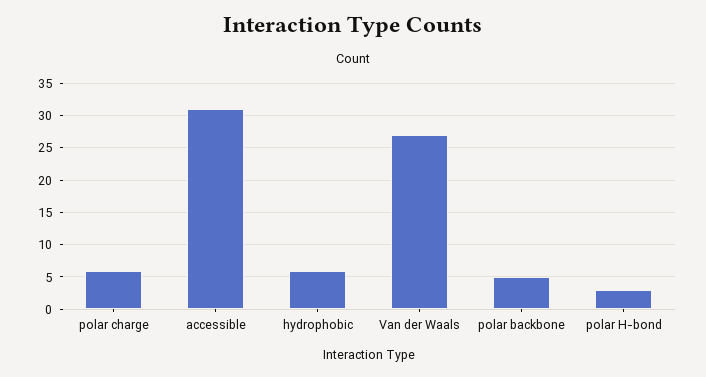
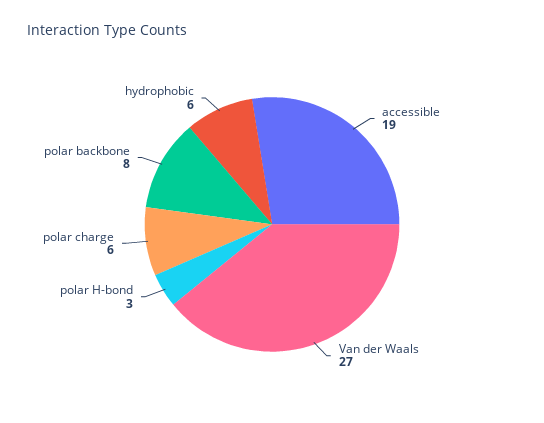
accessible: 31 -> 19
polar backbone: 5 -> 8

